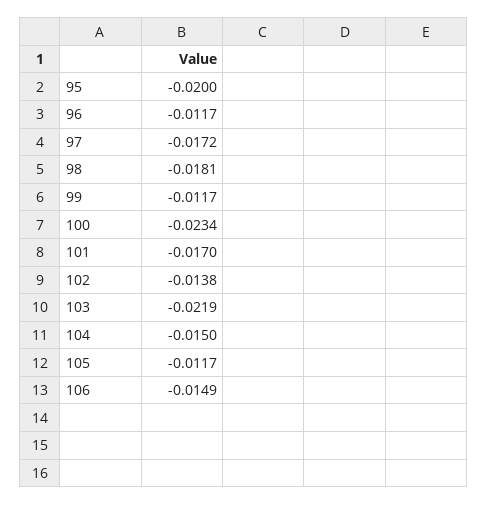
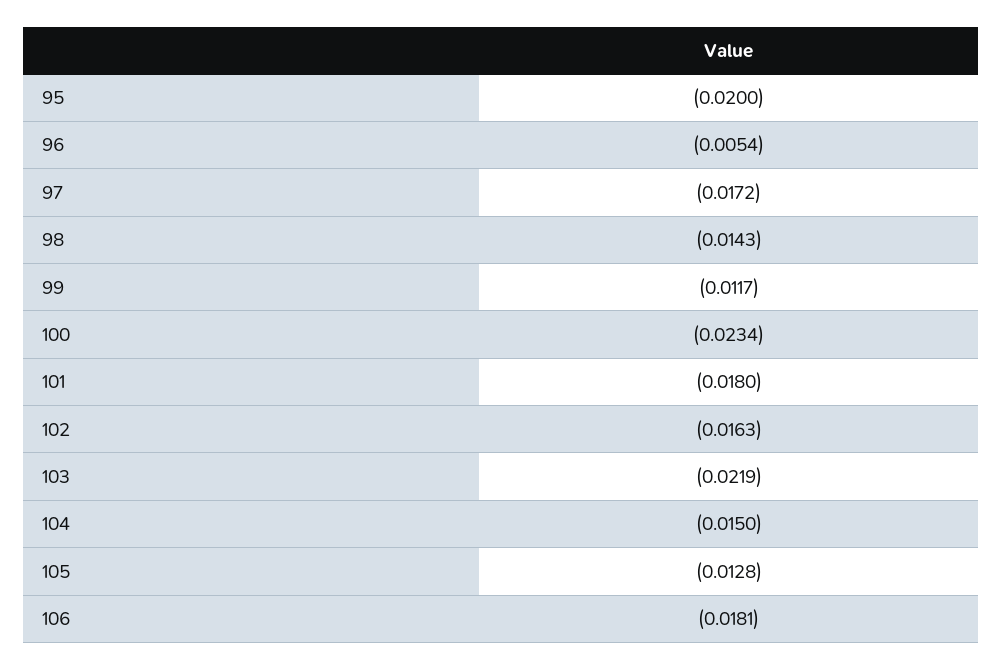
96: -0.0117 -> -0.0054
98: -0.0181 -> -0.0143
101: -0.017 -> -0.018
102: -0.0138 -> -0.0163
105: -0.0117 -> -0.0128
106: -0.0149 -> -0.0181

